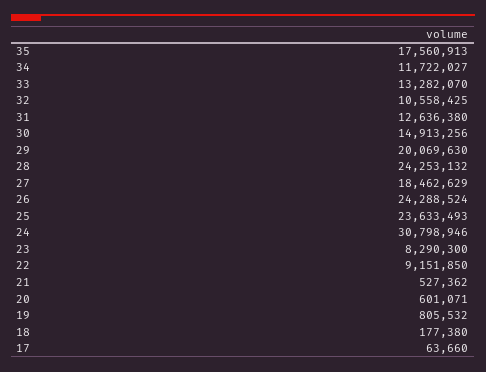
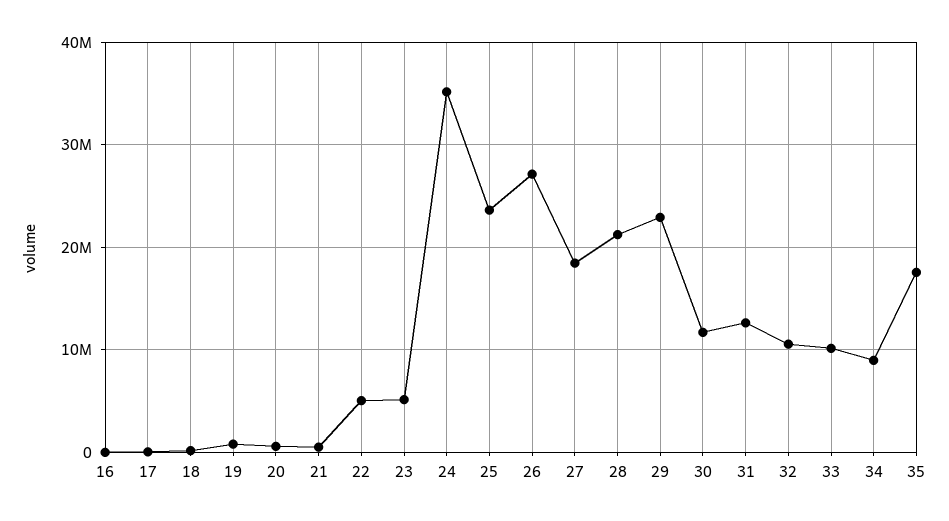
34: 11722027 -> 9000000
33: 13282070 -> 10000000
30: 14913256 -> 12000000
29: 20069630 -> 23000000
28: 24253132 -> 21000000
26: 24288524 -> 27000000
24: 30798946 -> 35000000
23: 8290300 -> 5000000
22: 9151850 -> 5000000
16: none -> 0

